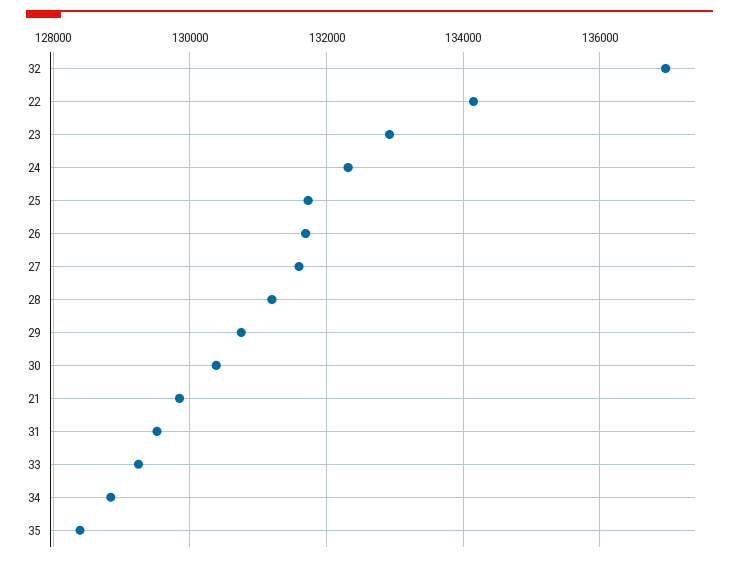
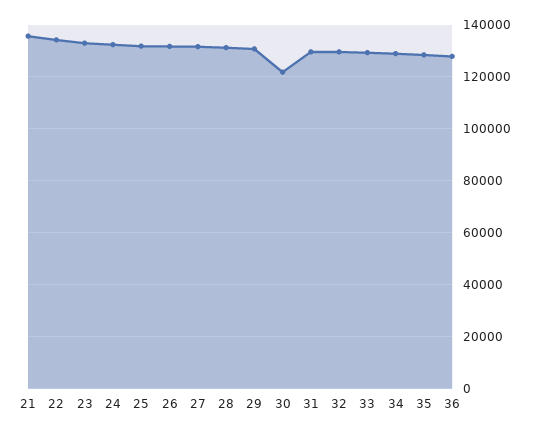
32: 137000 -> 130000
30: 130400 -> 122500
21: 129800 -> 135000
36: none -> 127500

